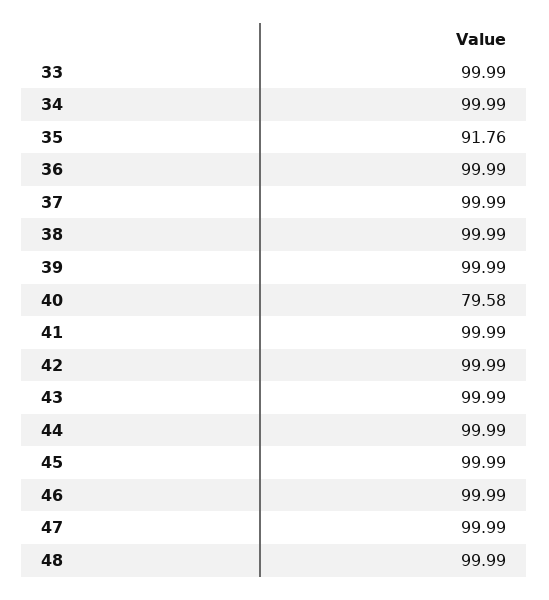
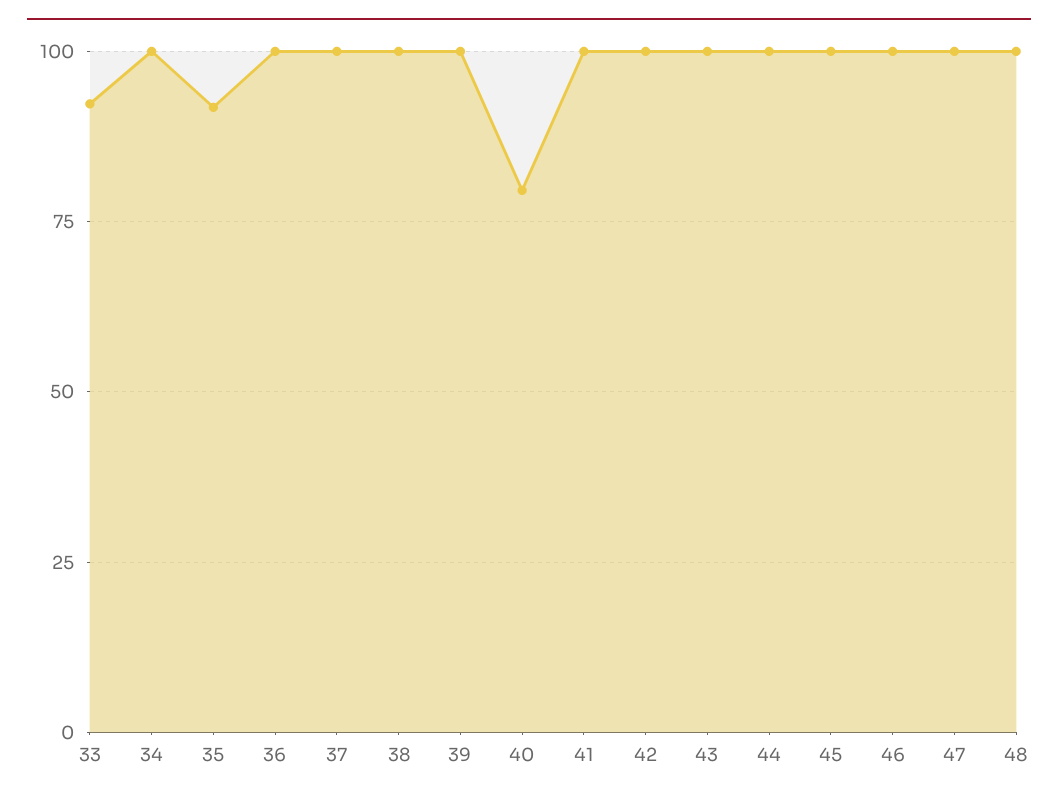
33: 99.99 -> 92.5

